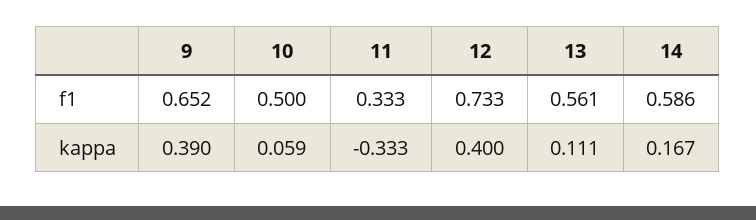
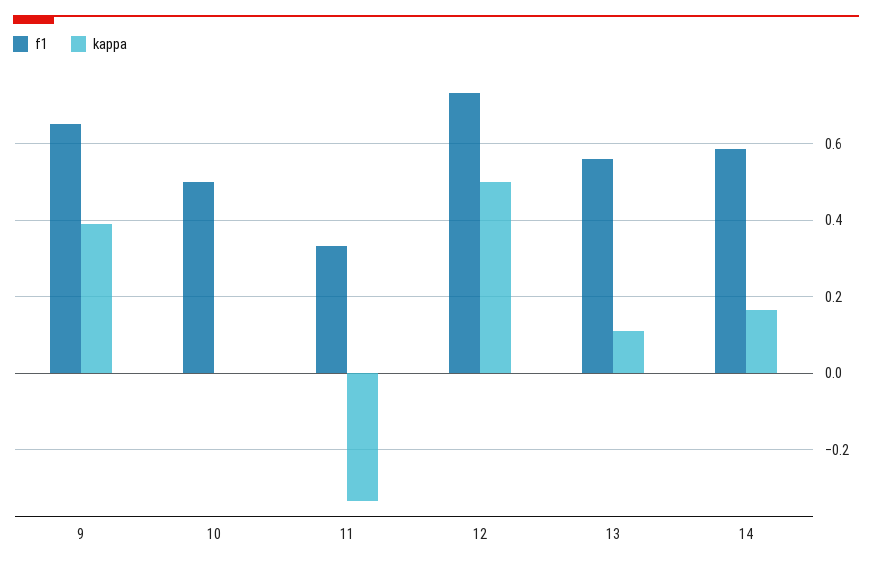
kappa, 10: 0.059 -> 0
kappa, 12: 0.4 -> 0.5

